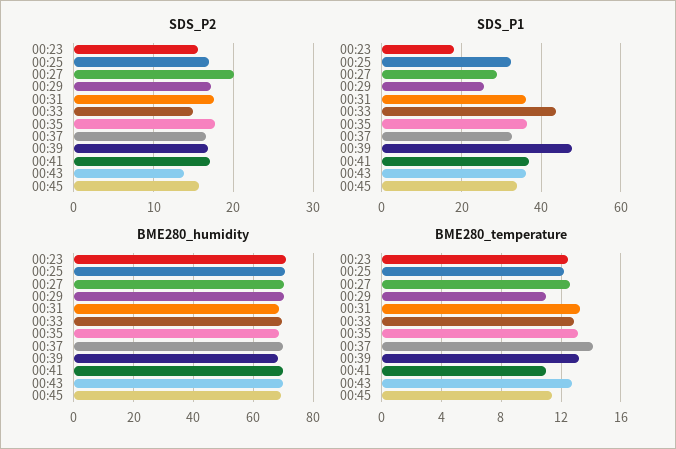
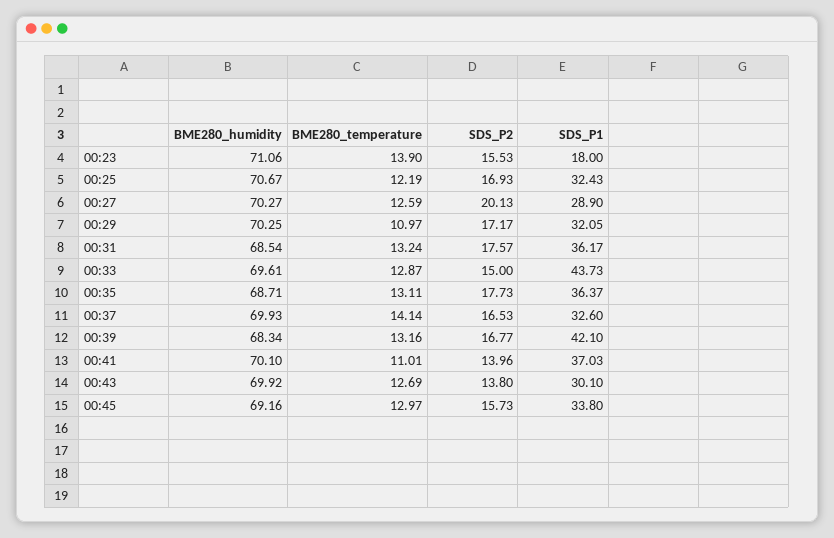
SDS_P2, 00:41: 17 -> 13.96
SDS_P1, 00:29: 26 -> 32.05
SDS_P1, 00:39: 48 -> 42.1
SDS_P1, 00:43: 36 -> 30.1
BME280_temperature, 00:23: 12.5 -> 13.9
BME280_temperature, 00:45: 11.5 -> 12.97

